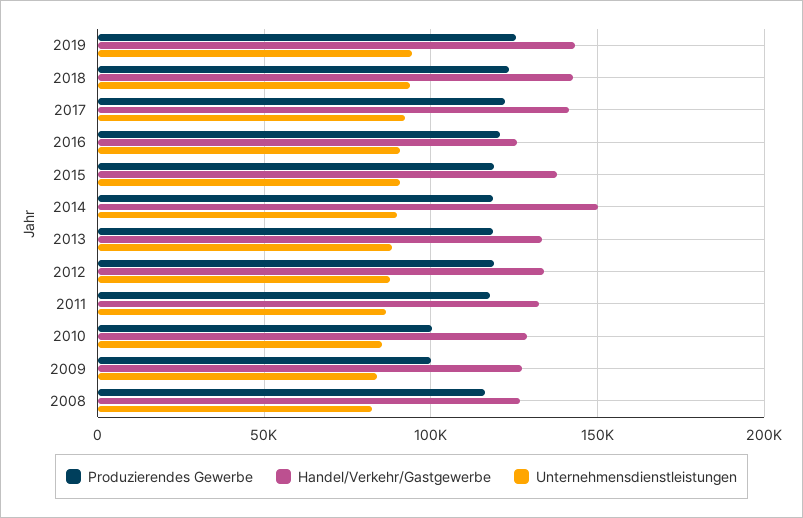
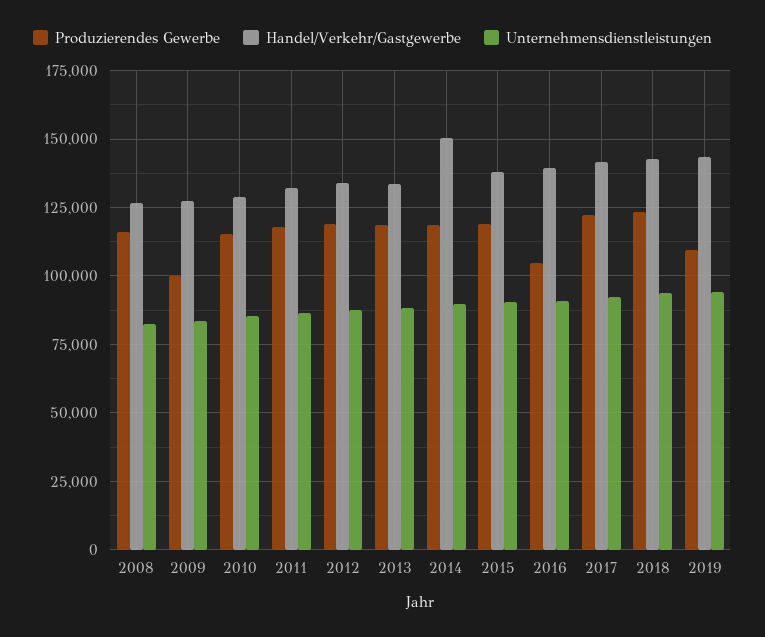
Produzierendes Gewerbe, 2019: 125000 -> 110000
Produzierendes Gewerbe, 2016: 120000 -> 105000
Handel/Verkehr/Gastgewerbe, 2016: 125000 -> 140000
Produzierendes Gewerbe, 2010: 100000 -> 115000

